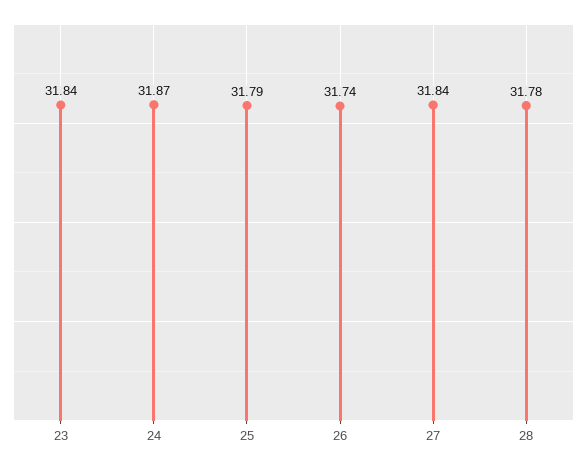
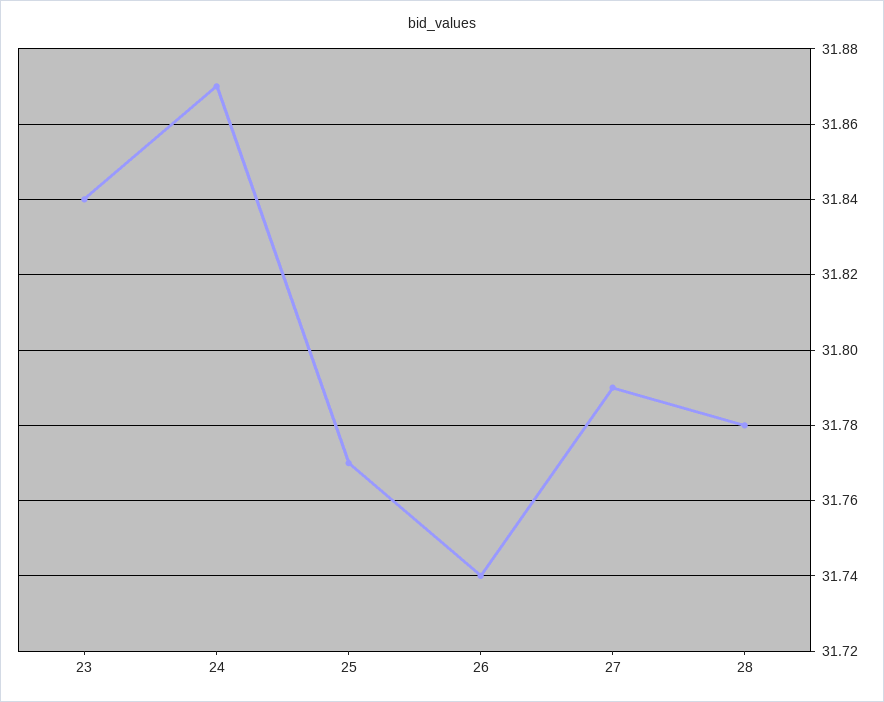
25: 31.79 -> 31.77
27: 31.84 -> 31.79

